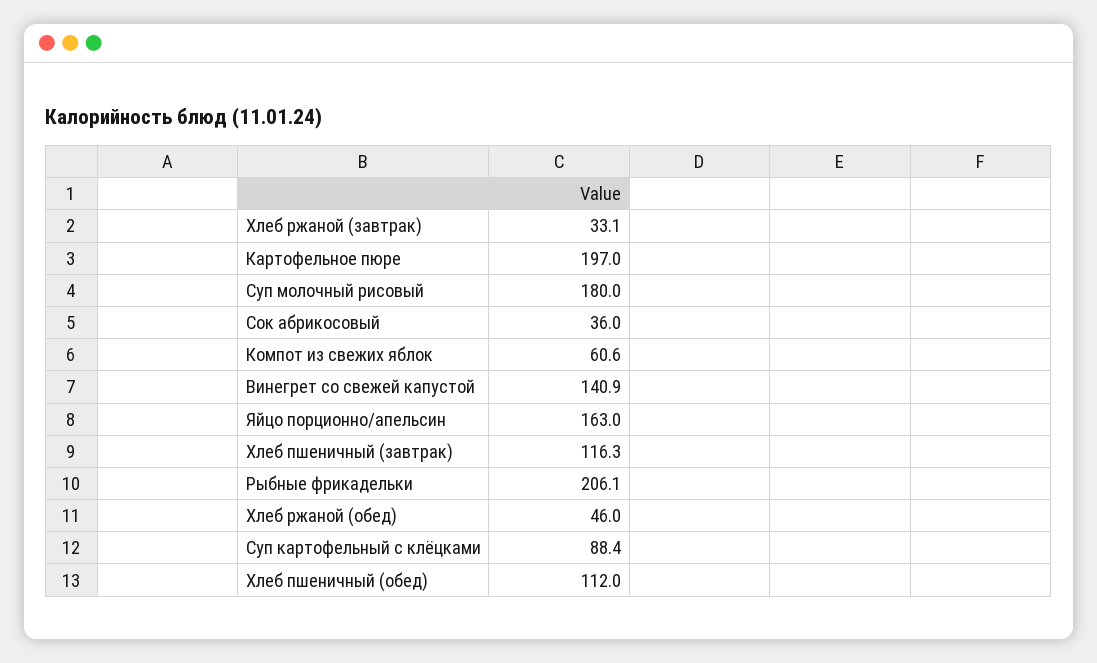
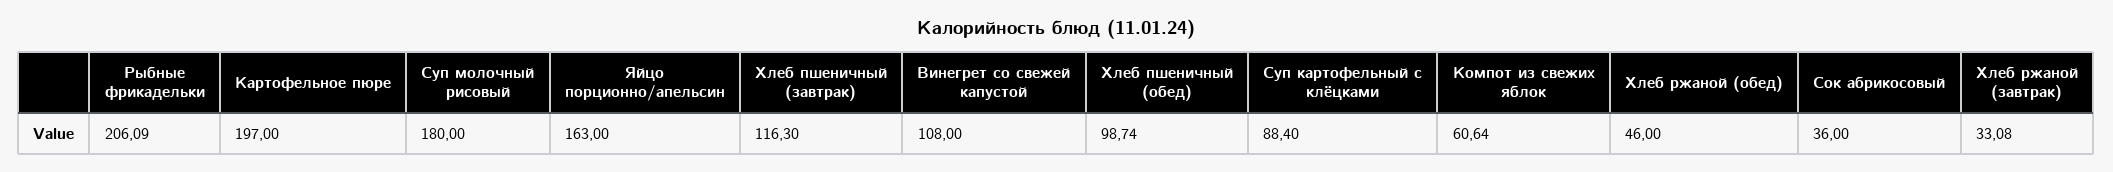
Винегрет со свежей капустой: 140.9 -> 108
Хлеб пшеничный (обед): 112 -> 98.74

